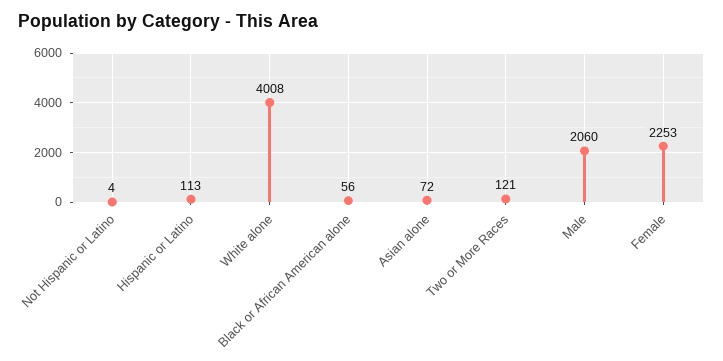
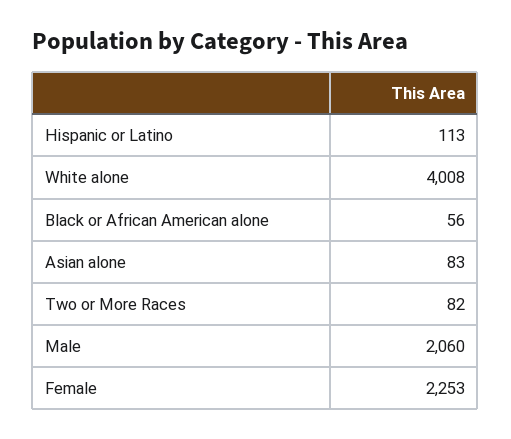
Not Hispanic or Latino: 4 -> none
Asian alone: 72 -> 83
Two or More Races: 121 -> 82

